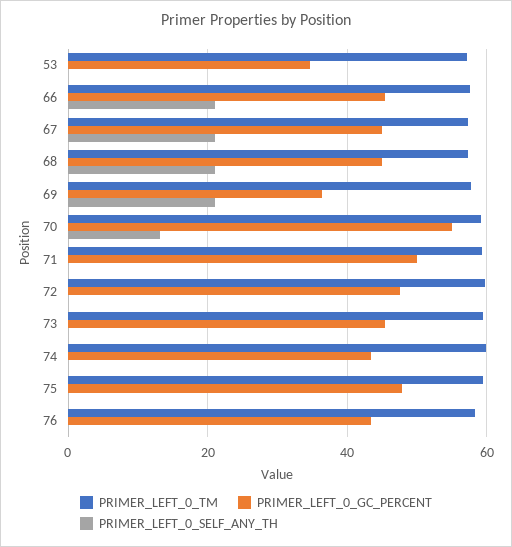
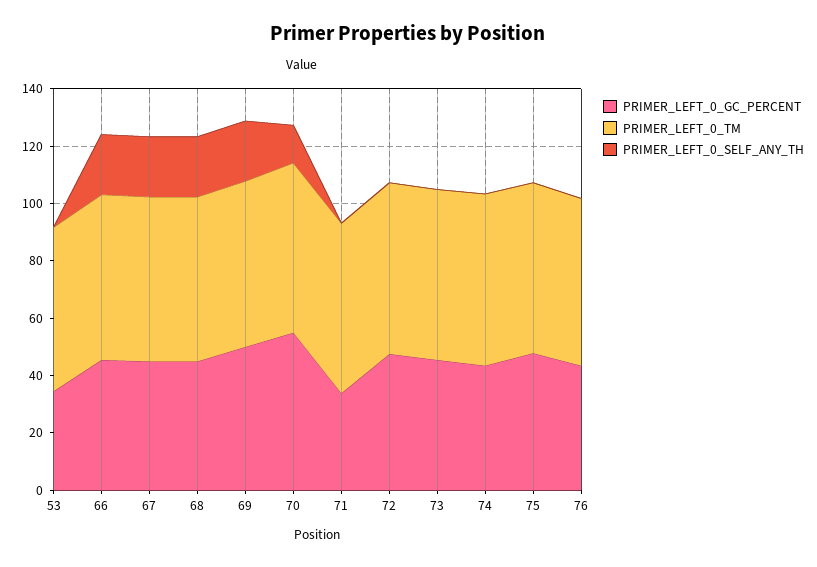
PRIMER_LEFT_0_GC_PERCENT, 69: 36 -> 50
PRIMER_LEFT_0_GC_PERCENT, 71: 50 -> 35

